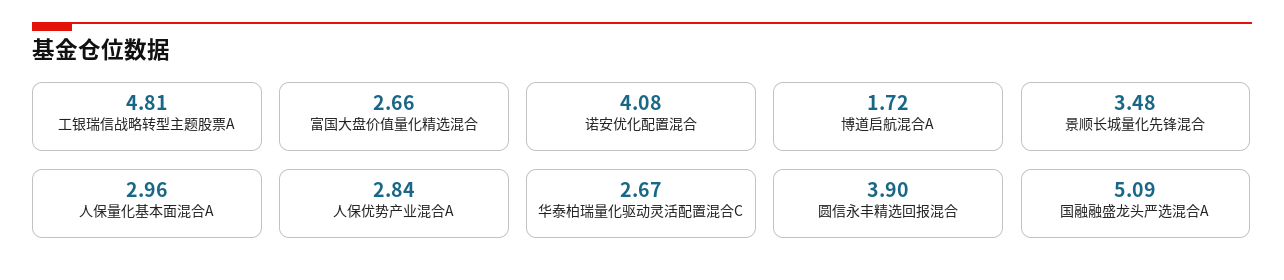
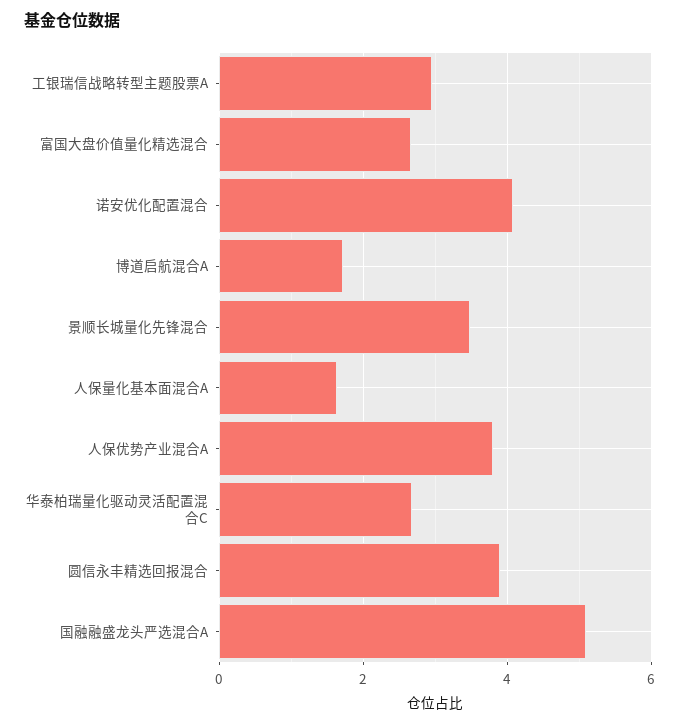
工银瑞信战略转型主题股票A: 4.81 -> 3
人保量化基本面混合A: 2.96 -> 1.6
人保优势产业混合A: 2.84 -> 3.8

